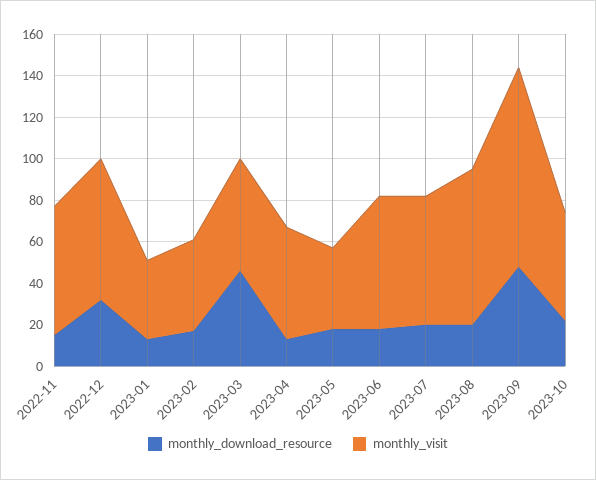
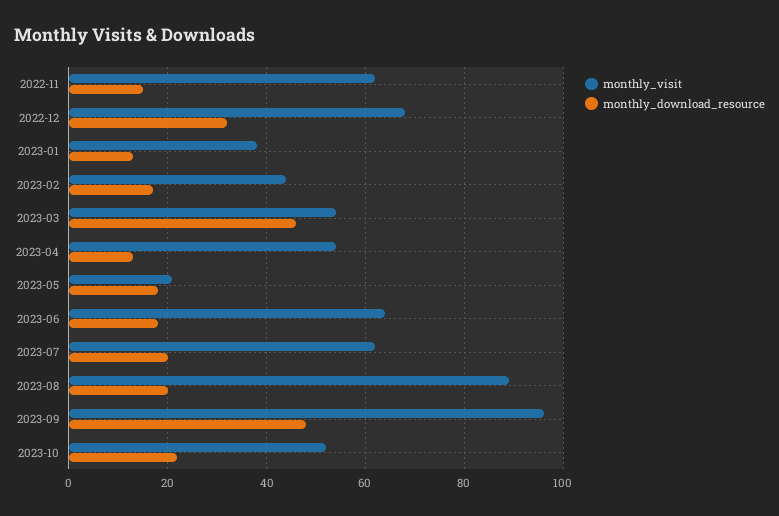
monthly_visit, 2023-05: 40 -> 20
monthly_visit, 2023-08: 75 -> 90

